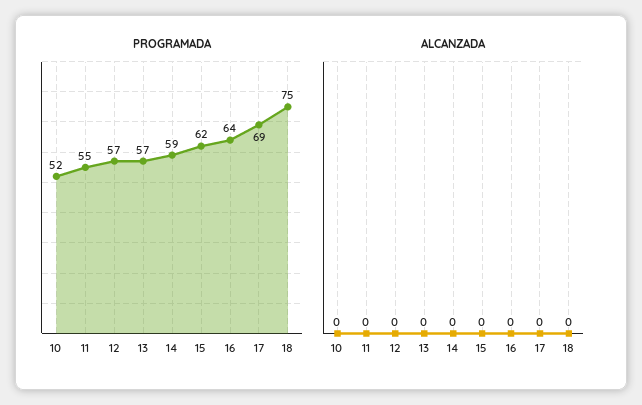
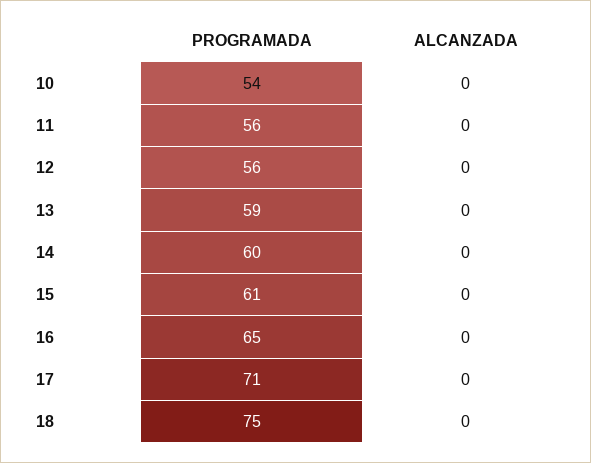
PROGRAMADA, 10: 52 -> 54
PROGRAMADA, 11: 55 -> 56
PROGRAMADA, 12: 57 -> 56
PROGRAMADA, 13: 57 -> 59
PROGRAMADA, 14: 59 -> 60
PROGRAMADA, 15: 62 -> 61
PROGRAMADA, 16: 64 -> 65
PROGRAMADA, 17: 69 -> 71

